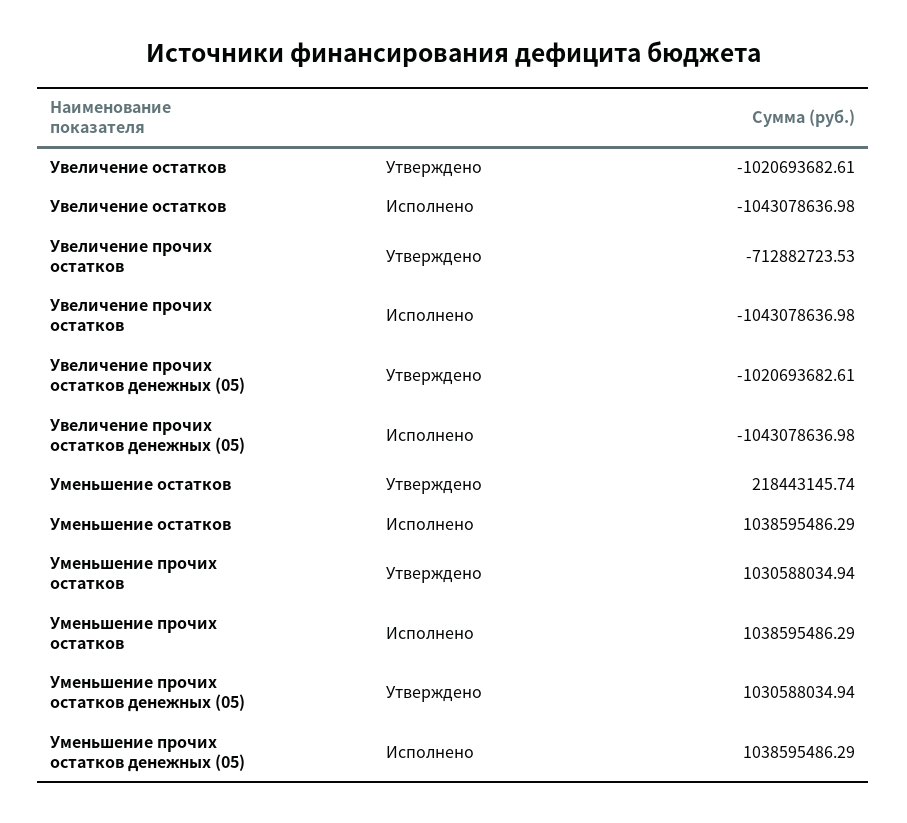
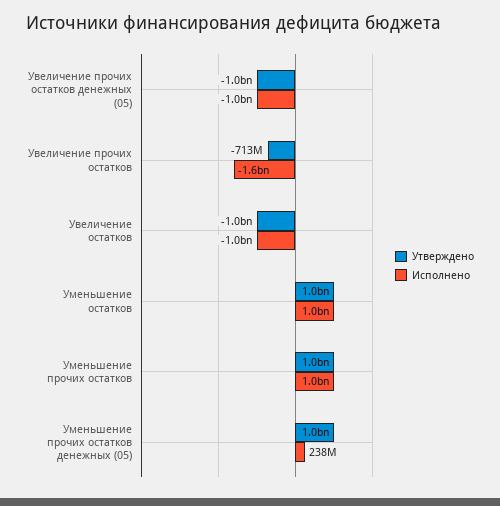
Исполнено, Увеличение прочих остатков: -1043078636.98 -> -1600000000
Утверждено, Уменьшение остатков: 218443145.74 -> 1000000000
Исполнено, Уменьшение прочих остатков денежных (05): 1038595486.29 -> 238000000

